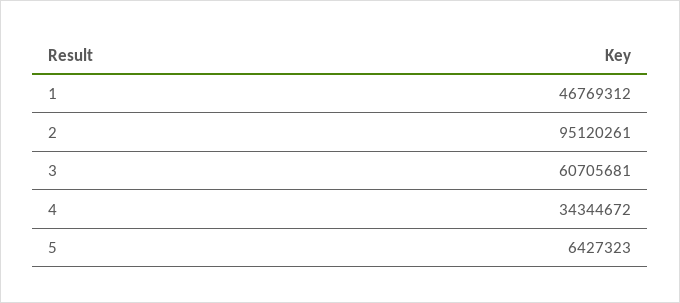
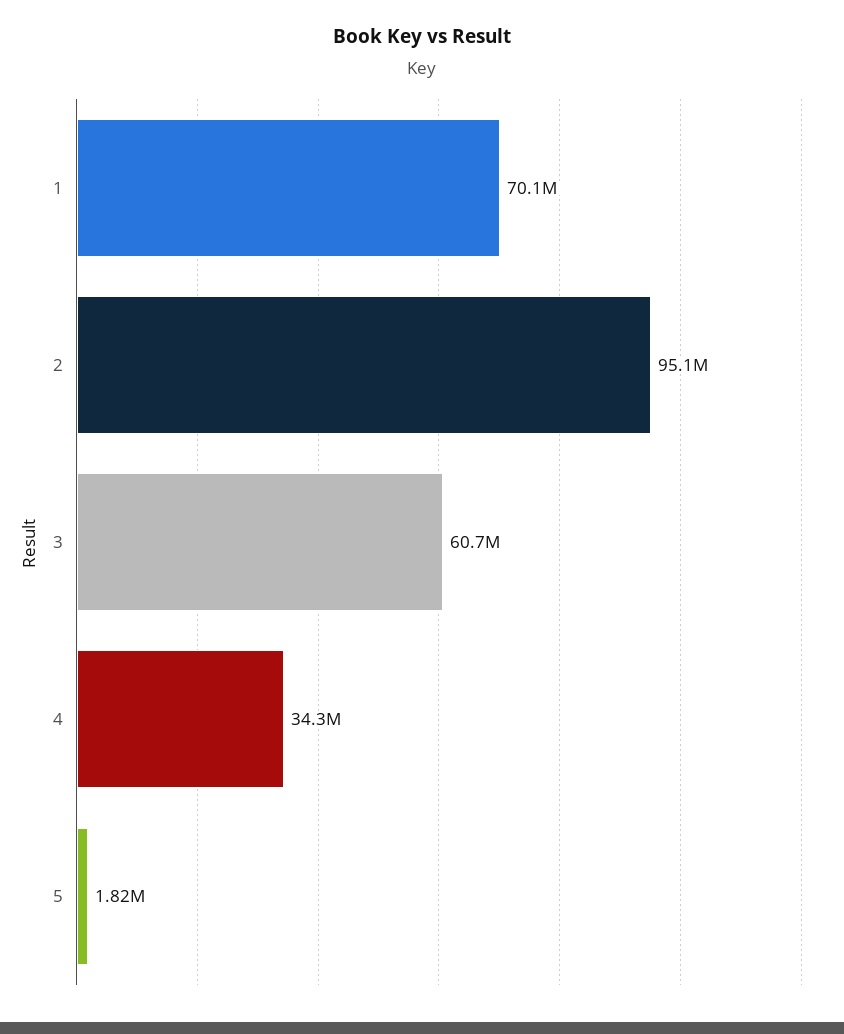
1: 46769312 -> 70100000
5: 6427323 -> 1820000

